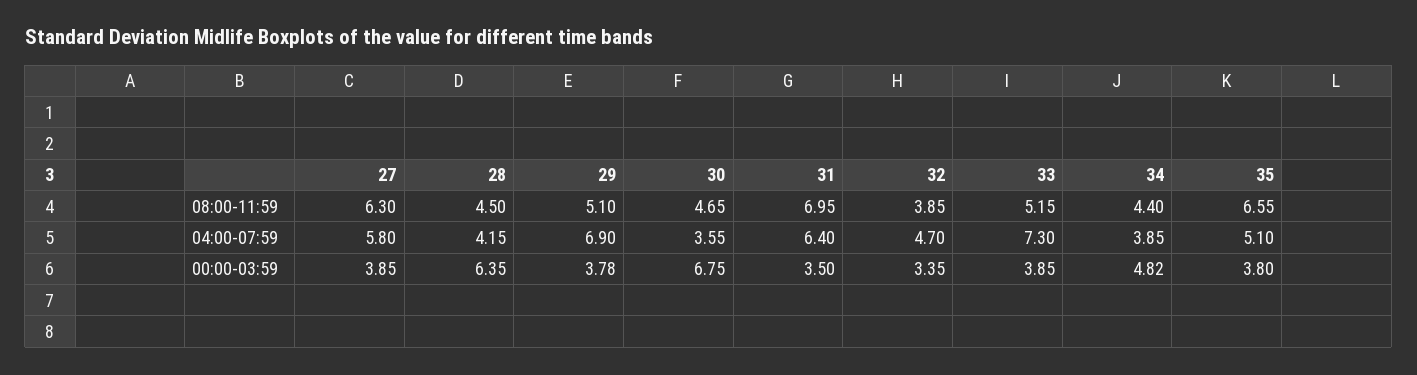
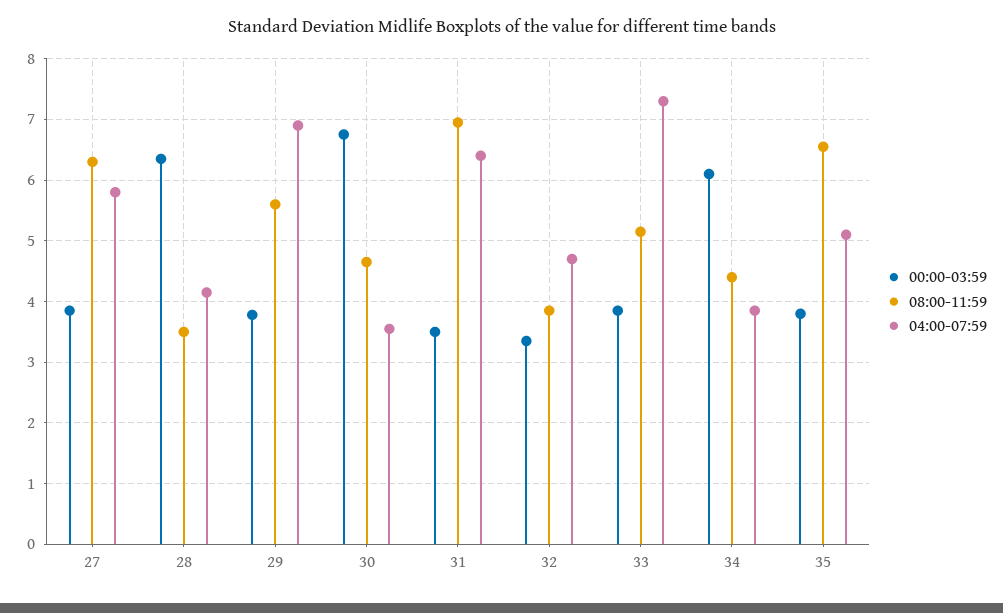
08:00-11:59, 28: 4.5 -> 3.5
08:00-11:59, 29: 5.1 -> 5.6
00:00-03:59, 34: 4.82 -> 6.1

